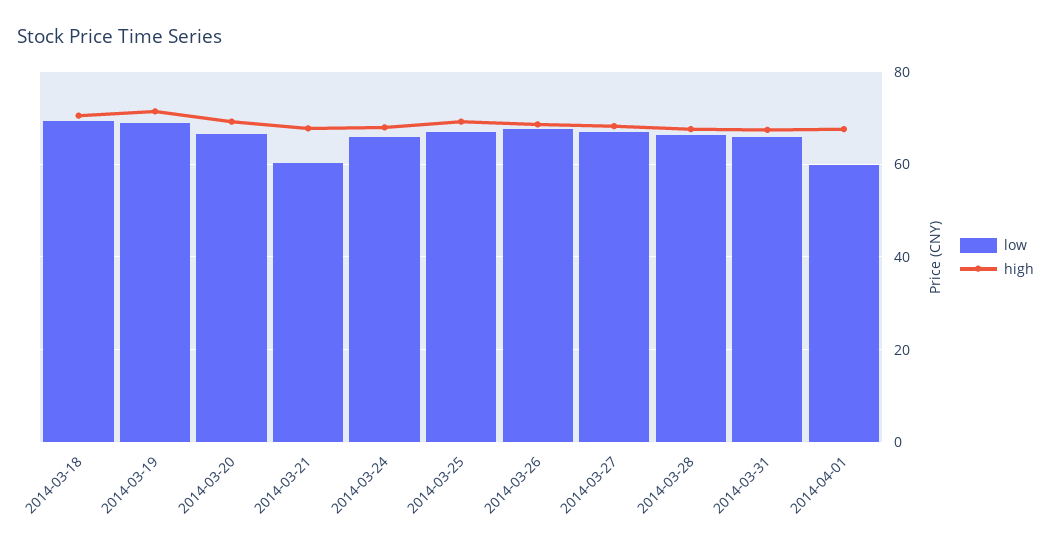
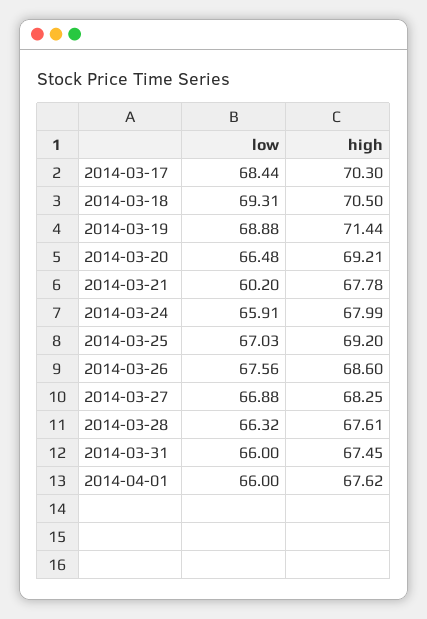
low, 2014-04-01: 60 -> 66
low, 2014-03-17: none -> 68.44
high, 2014-03-17: none -> 70.3

